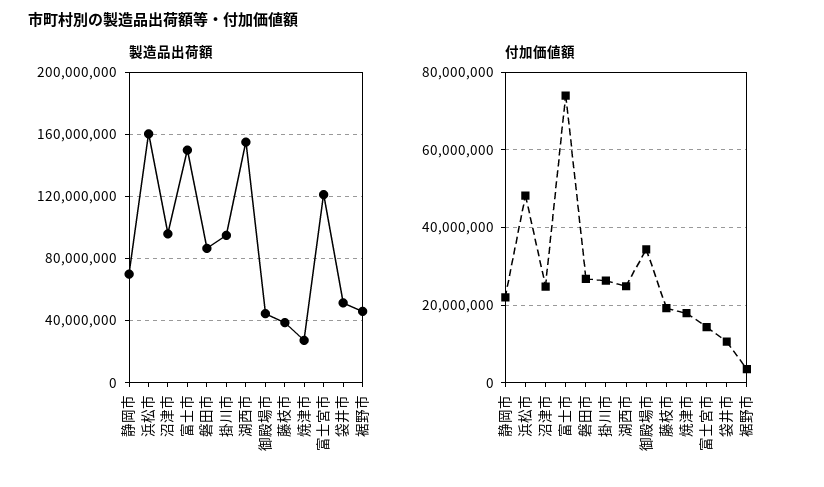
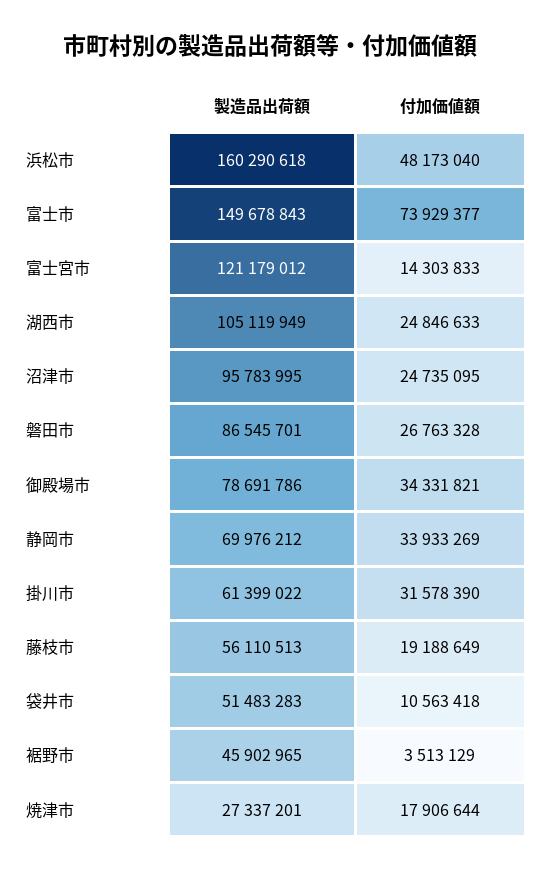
製造品出荷額, 掛川市: 95000000 -> 61399022
製造品出荷額, 湖西市: 155000000 -> 105119949
製造品出荷額, 御殿場市: 45000000 -> 78691786
製造品出荷額, 藤枝市: 40000000 -> 56110513
付加価値額, 静岡市: 22000000 -> 33933269
付加価値額, 掛川市: 26000000 -> 31578390

